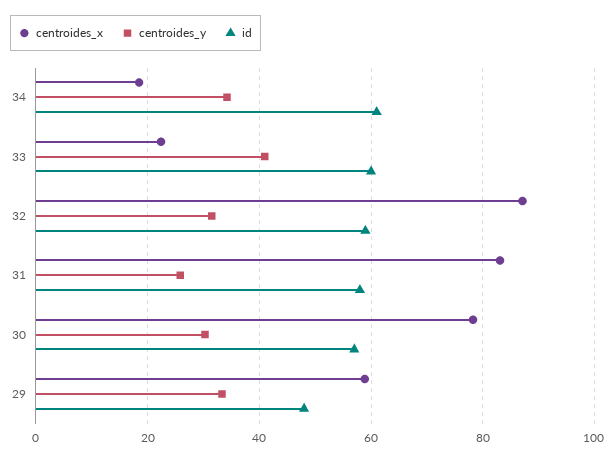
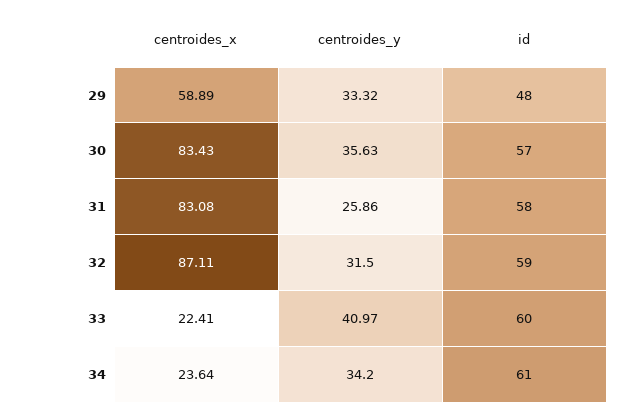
centroides_x, 34: 18 -> 23.64
centroides_x, 30: 78 -> 83.43
centroides_y, 30: 30 -> 35.63

